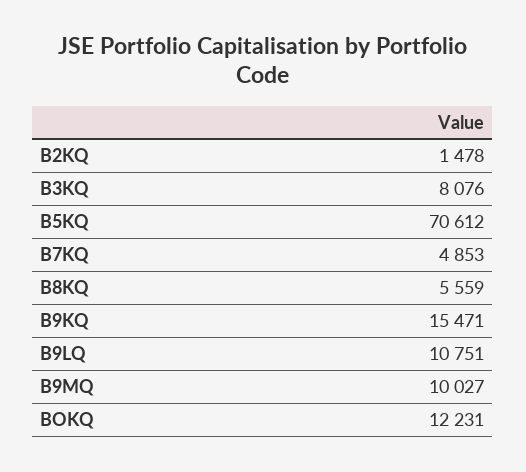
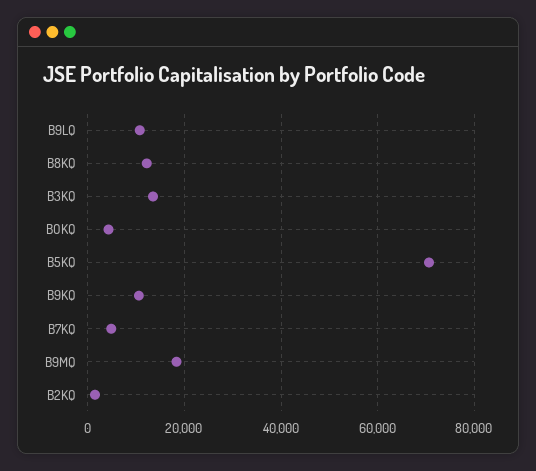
B3KQ: 8076 -> 14000
B8KQ: 5559 -> 12000
B9KQ: 15471 -> 10000
B9MQ: 10027 -> 18000
BOKQ: 12231 -> 4000

